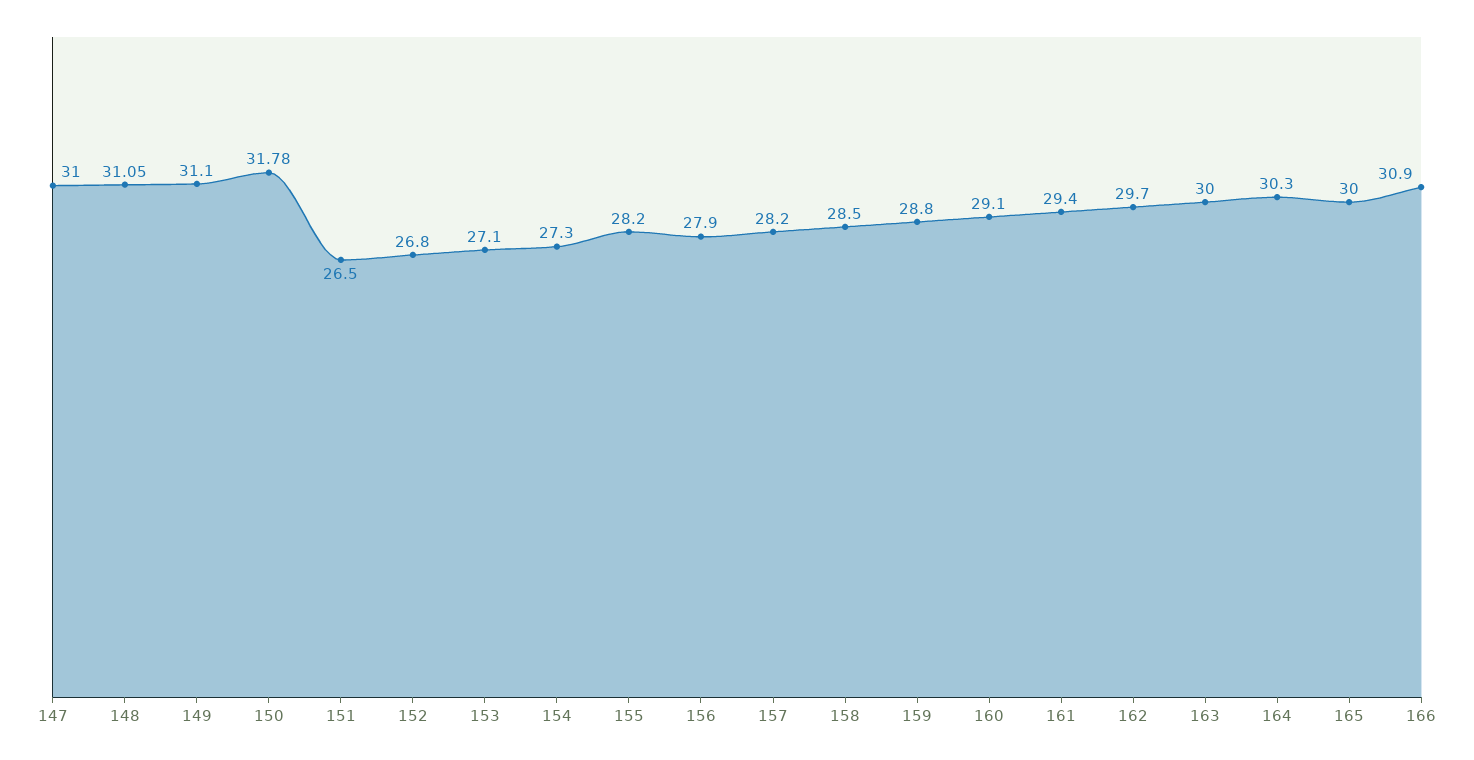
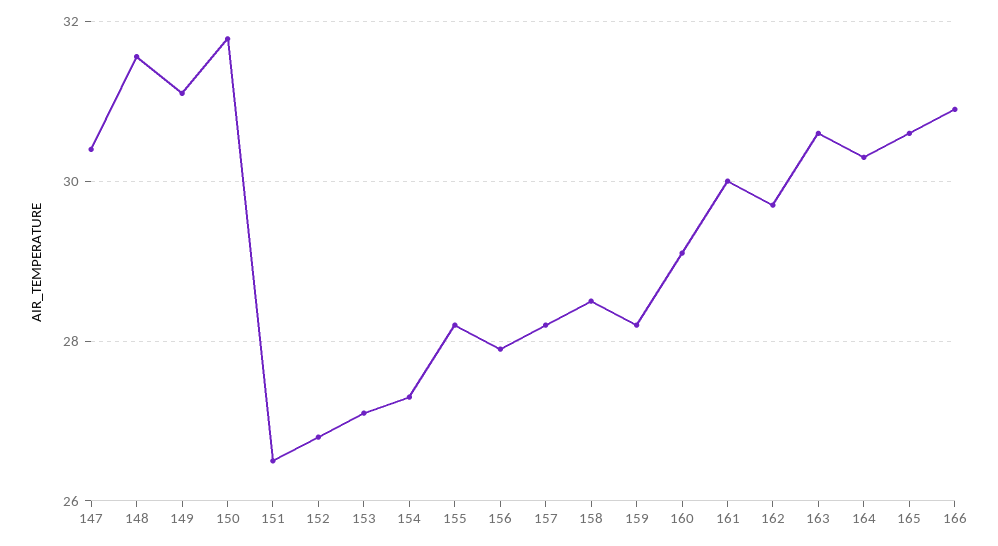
147: 31 -> 30.4
148: 31.05 -> 31.6
159: 28.8 -> 28.2
161: 29.4 -> 30
163: 30 -> 30.6
165: 30 -> 30.6

